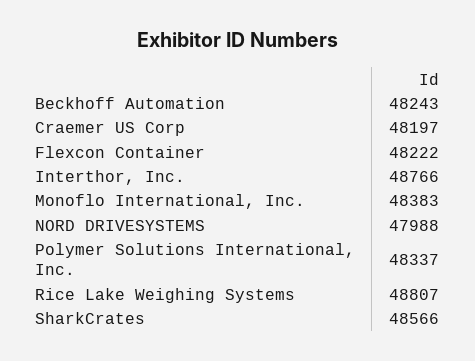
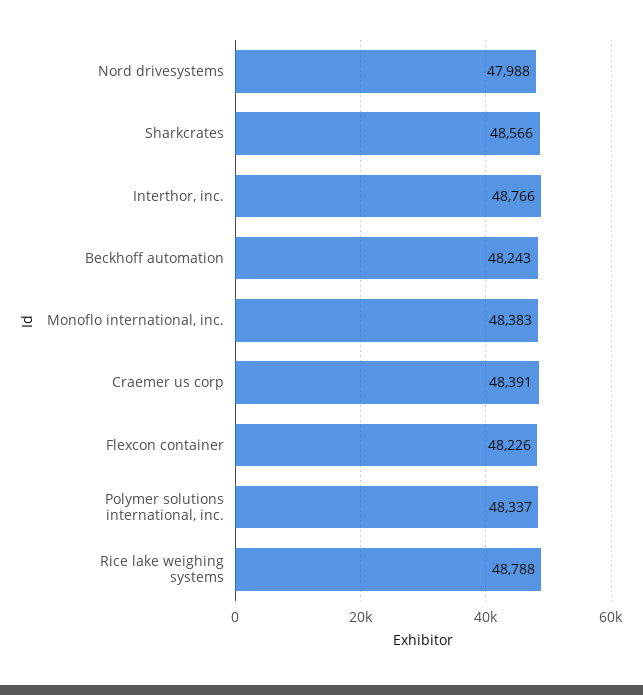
Craemer US Corp: 48197 -> 48391
Flexcon Container: 48222 -> 48226
Rice Lake Weighing Systems: 48807 -> 48788

